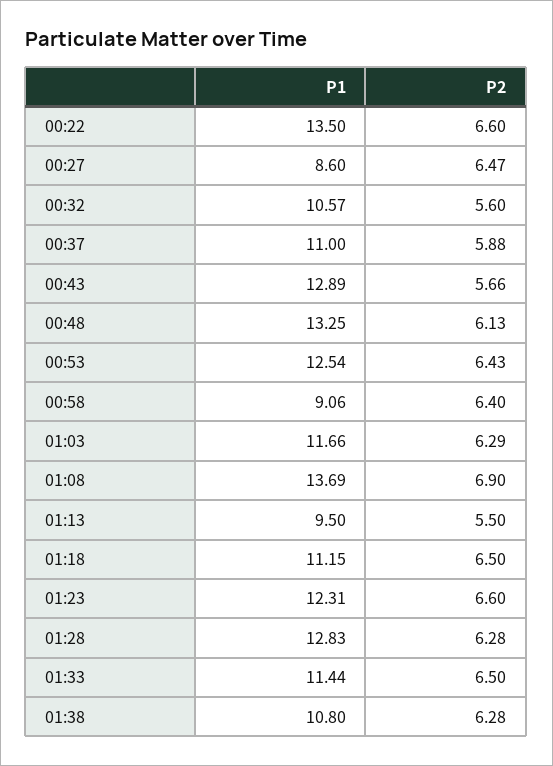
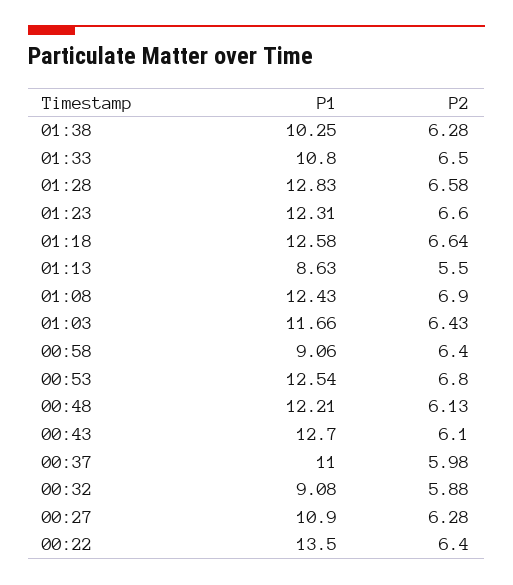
P2, 00:22: 6.6 -> 6.4
P1, 00:27: 8.6 -> 10.9
P2, 00:27: 6.47 -> 6.28
P1, 00:32: 10.57 -> 9.08
P2, 00:32: 5.6 -> 5.88
P2, 00:37: 5.88 -> 5.98
P1, 00:43: 12.89 -> 12.7
P2, 00:43: 5.66 -> 6.1
P1, 00:48: 13.25 -> 12.21
P2, 00:53: 6.43 -> 6.8
P2, 01:03: 6.29 -> 6.43
P1, 01:08: 13.69 -> 12.43
P1, 01:13: 9.5 -> 8.63
P1, 01:18: 11.15 -> 12.58
P2, 01:18: 6.5 -> 6.64
P2, 01:28: 6.28 -> 6.58
P1, 01:33: 11.44 -> 10.8
P1, 01:38: 10.8 -> 10.25

